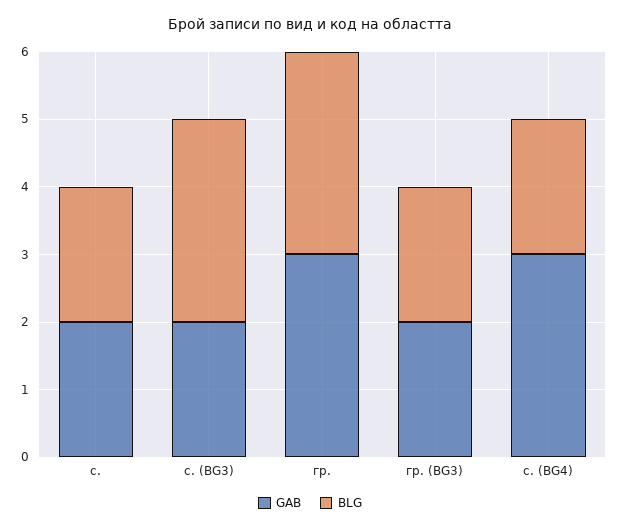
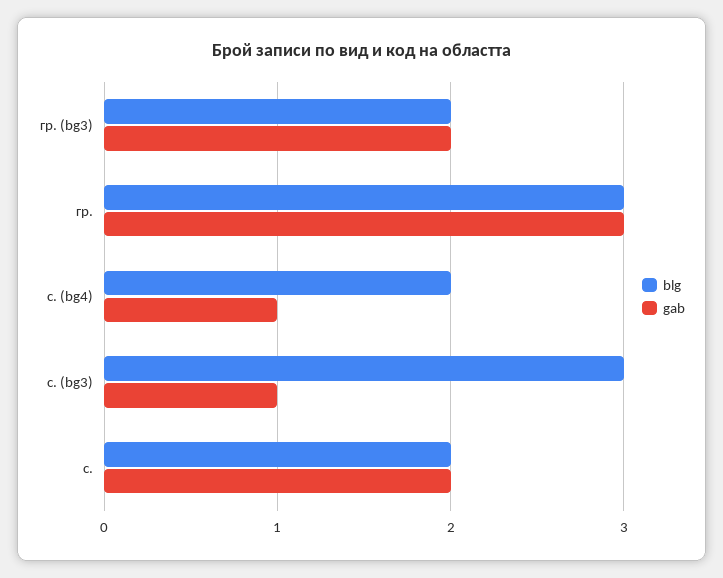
GAB, с. (BG3): 2 -> 1
GAB, с. (BG4): 3 -> 1

